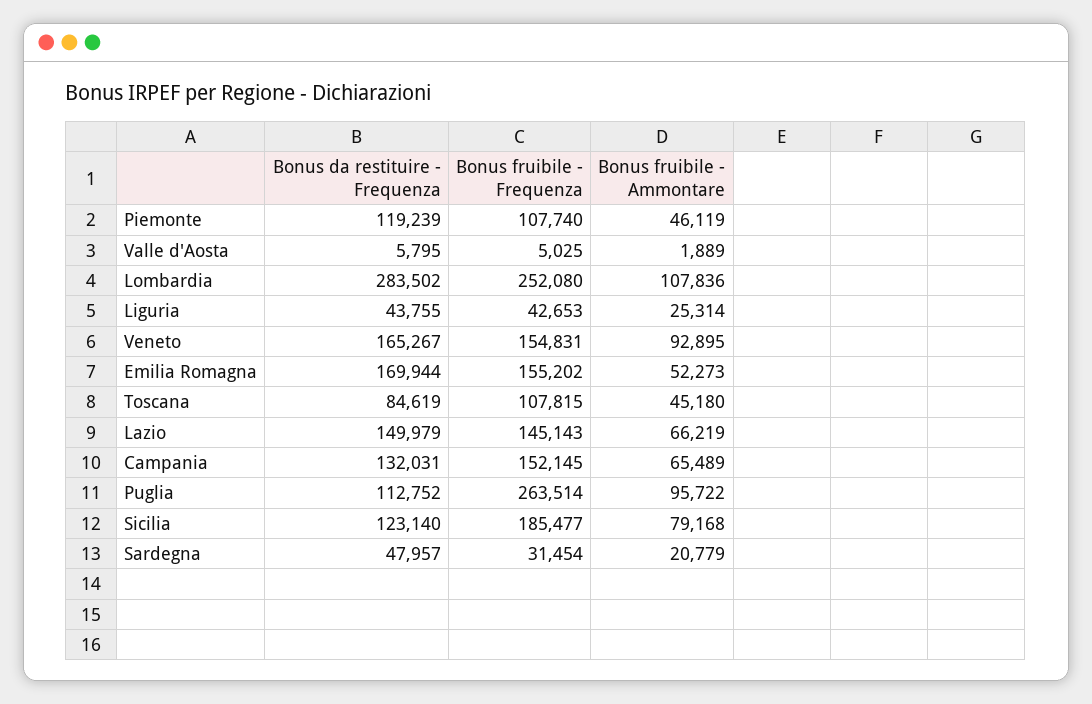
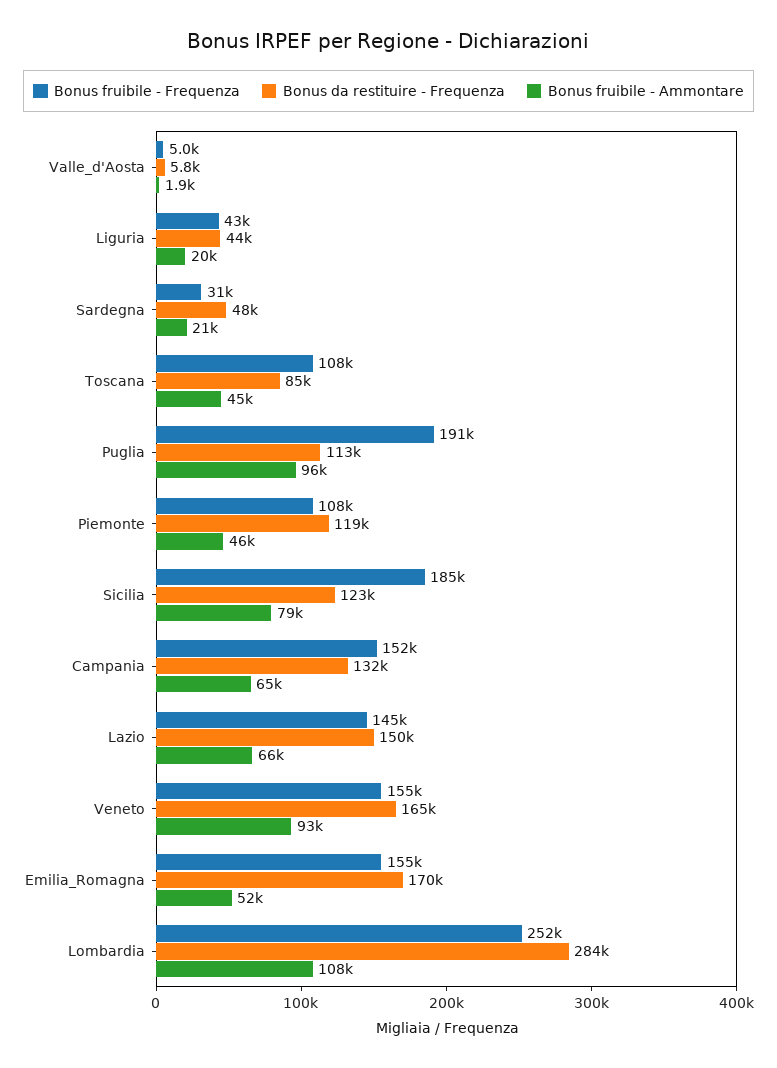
Bonus fruibile - Ammontare, Liguria: 25314 -> 20000
Bonus fruibile - Frequenza, Puglia: 263514 -> 191000

